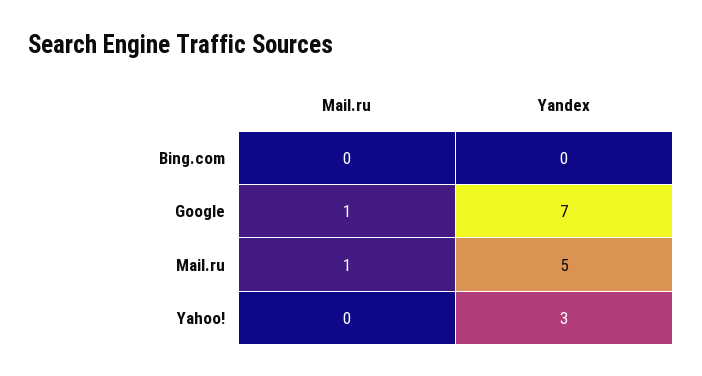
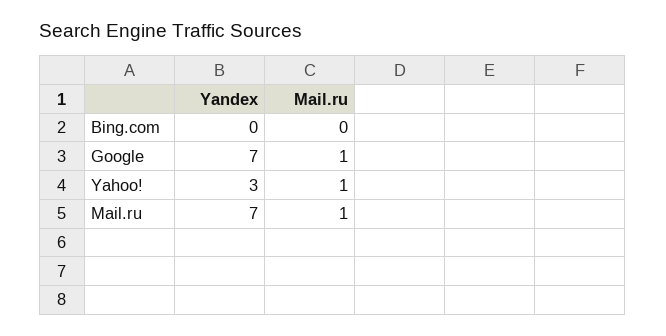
Yandex, Mail.ru: 5 -> 7
Mail.ru, Yahoo!: 0 -> 1

